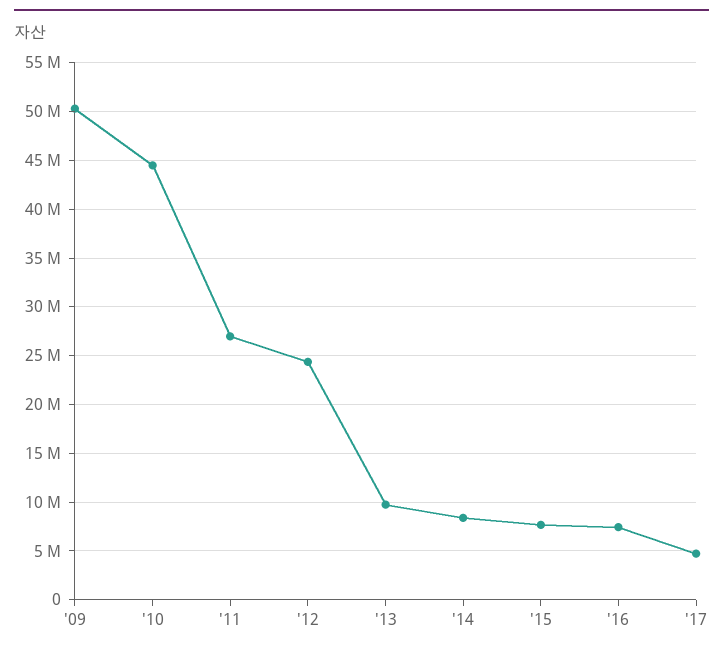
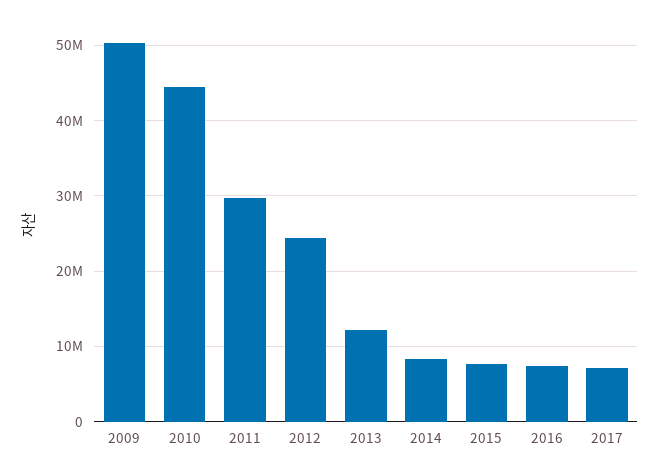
'11: 27000000 -> 30000000
'13: 10000000 -> 12000000
'17: 5000000 -> 7000000

